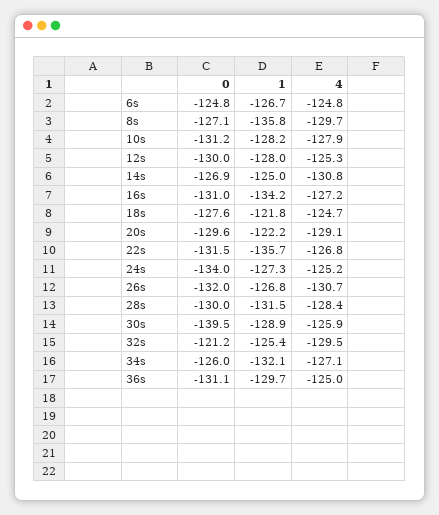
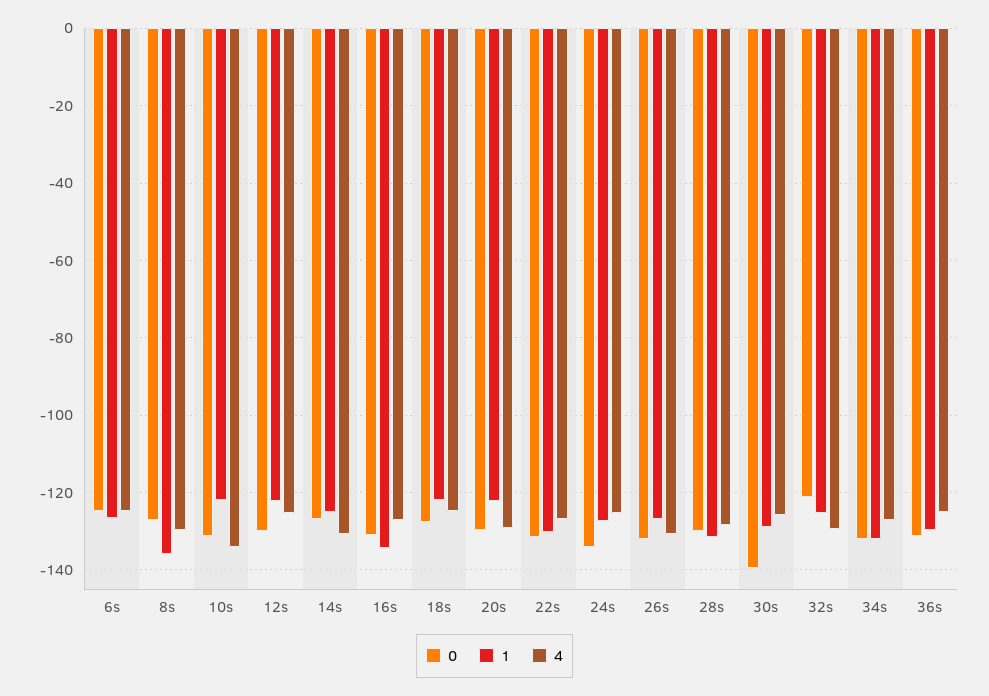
1, 10s: -128.2 -> -122
4, 10s: -127.9 -> -134
1, 12s: -128 -> -122
1, 22s: -135.7 -> -130
0, 34s: -126 -> -132

